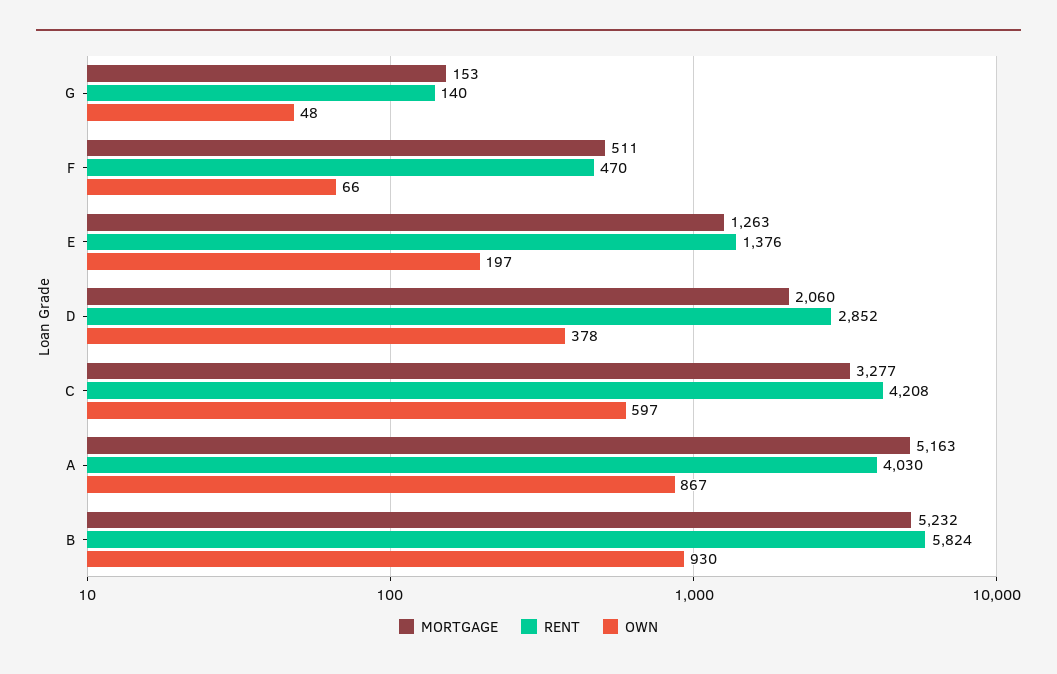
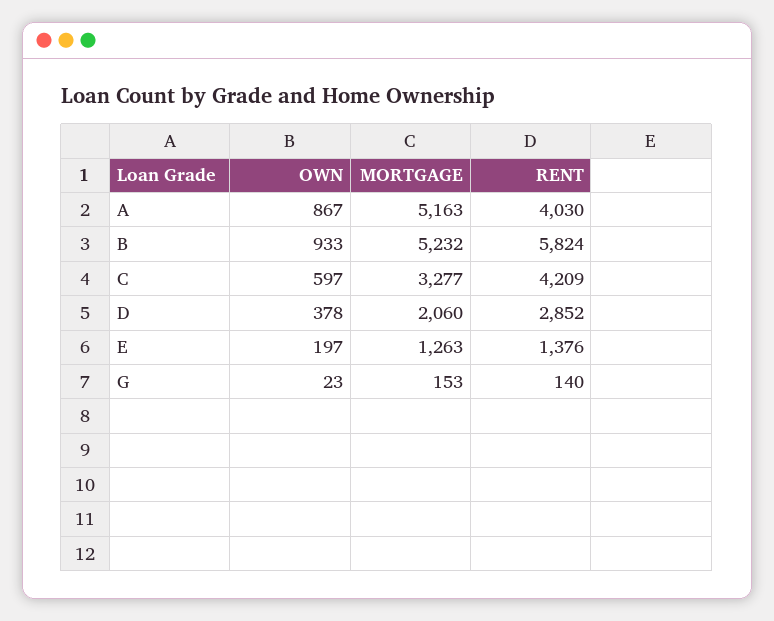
OWN, G: 48 -> 23
MORTGAGE, F: 511 -> none
RENT, F: 470 -> none
OWN, F: 66 -> none
RENT, C: 4208 -> 4209
OWN, B: 930 -> 933

